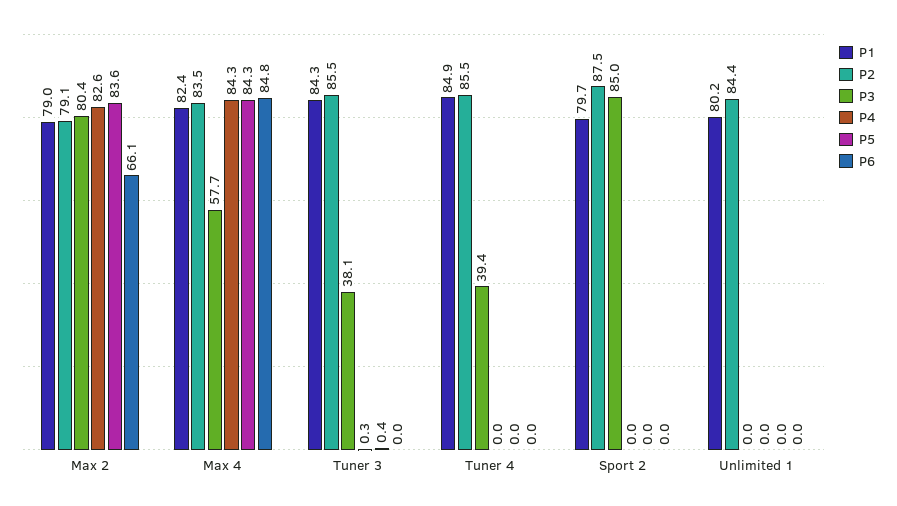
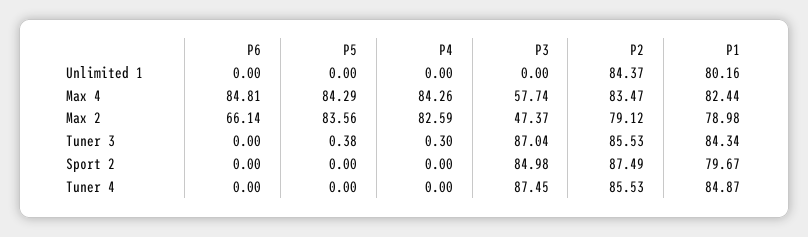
P3, Max 2: 80.4 -> 47.37
P3, Tuner 3: 38.1 -> 87.04
P3, Tuner 4: 39.4 -> 87.45

